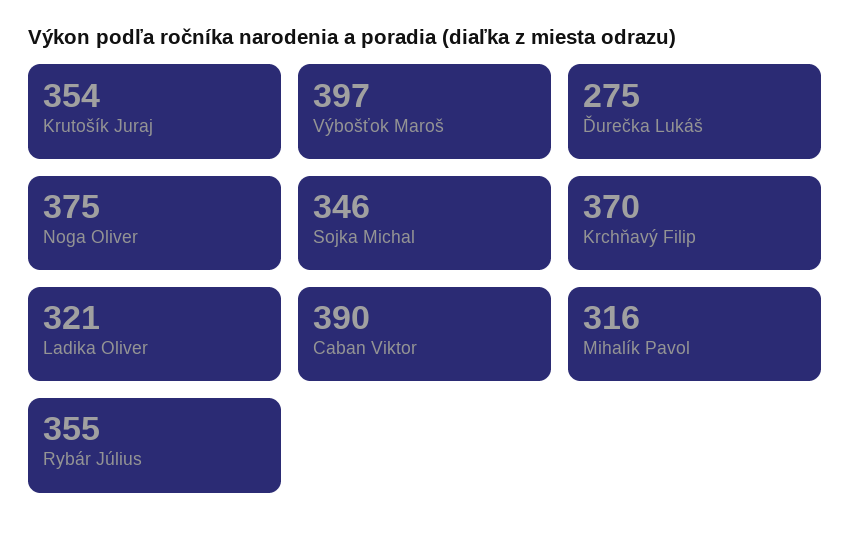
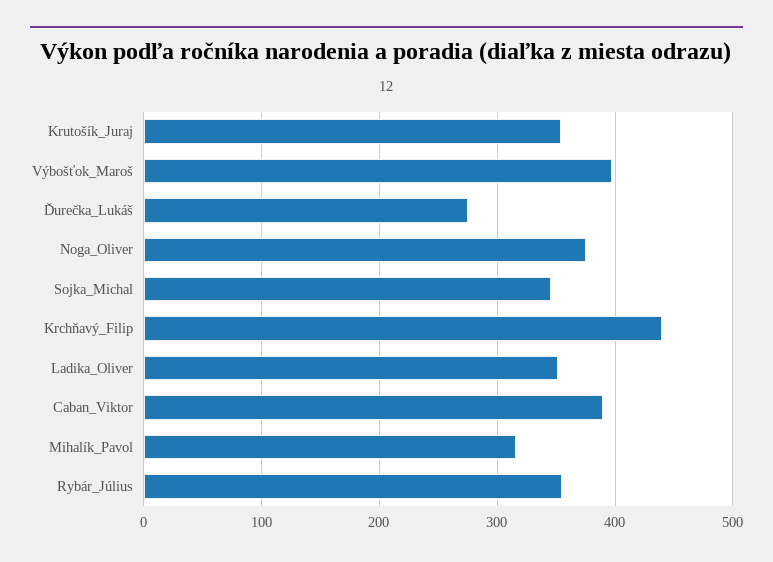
Krchňavý Filip: 370 -> 440
Ladika Oliver: 321 -> 350

